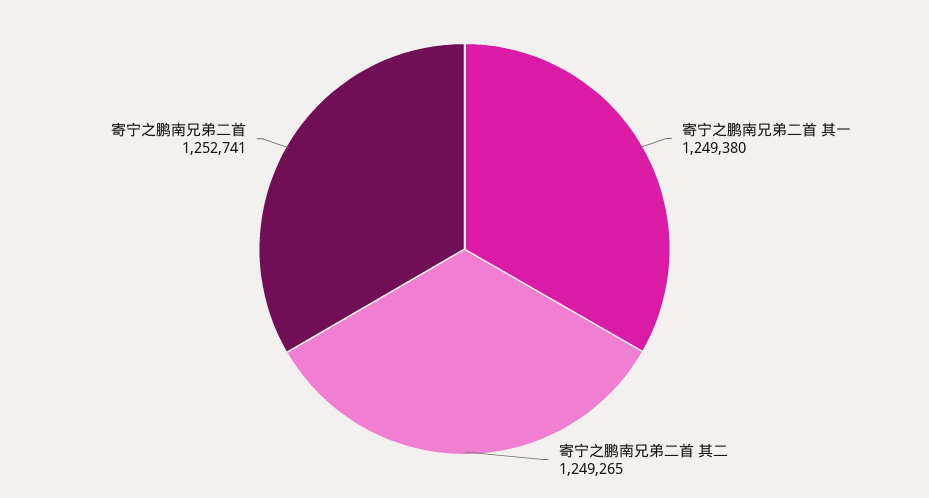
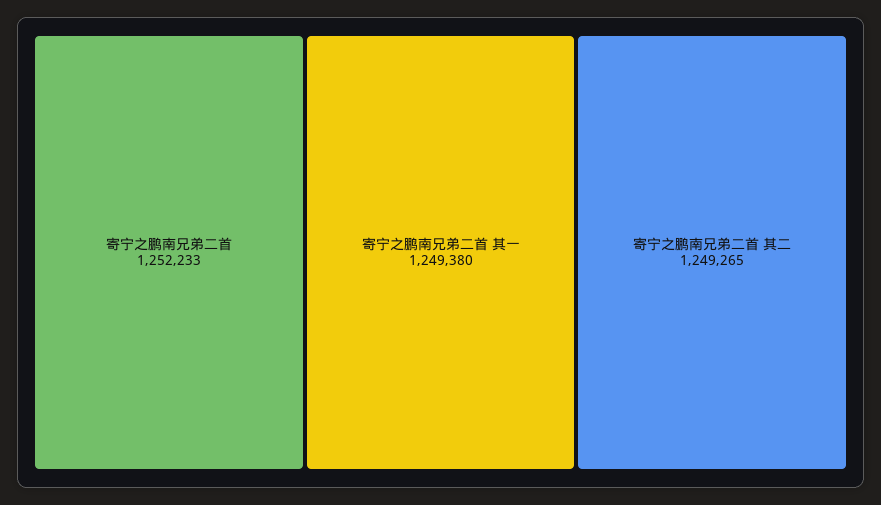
寄宁之鹏南兄弟二首: 1252741 -> 1252233

